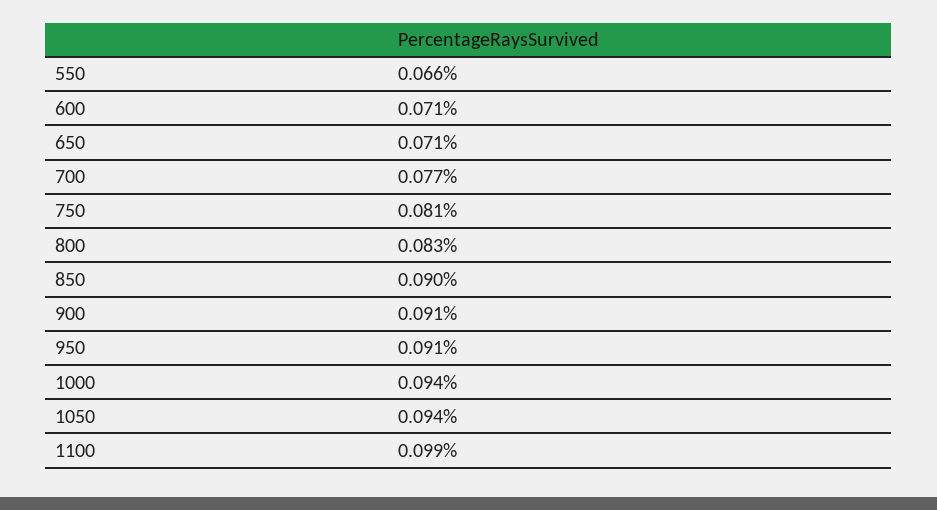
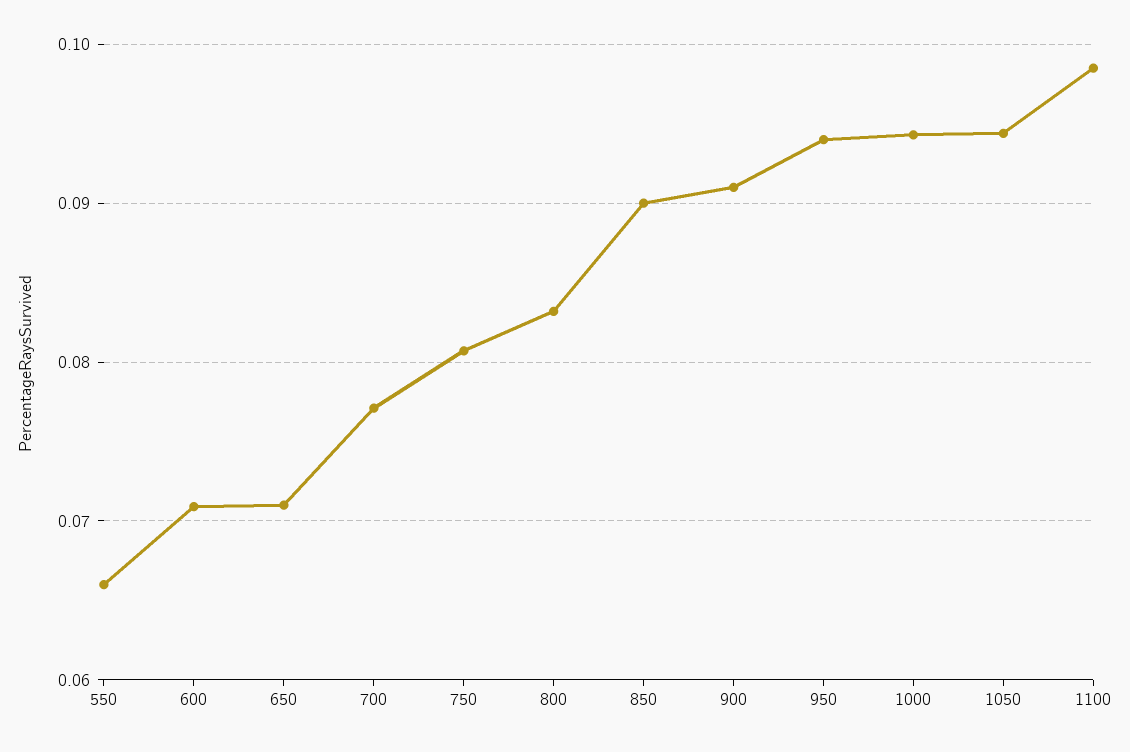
950: 0.091 -> 0.094

